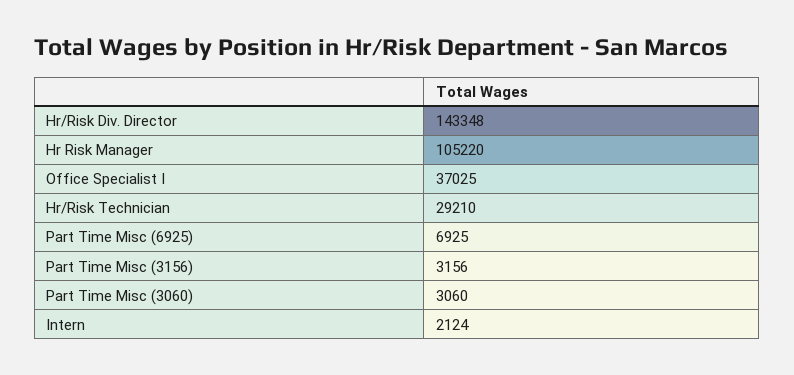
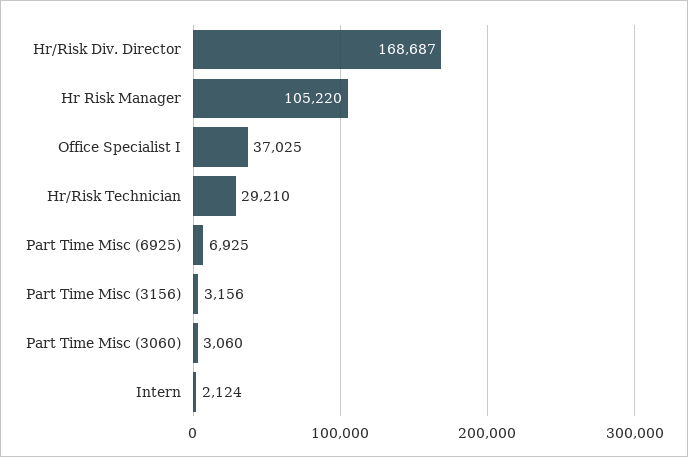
Hr/Risk Div. Director: 143348 -> 168687

